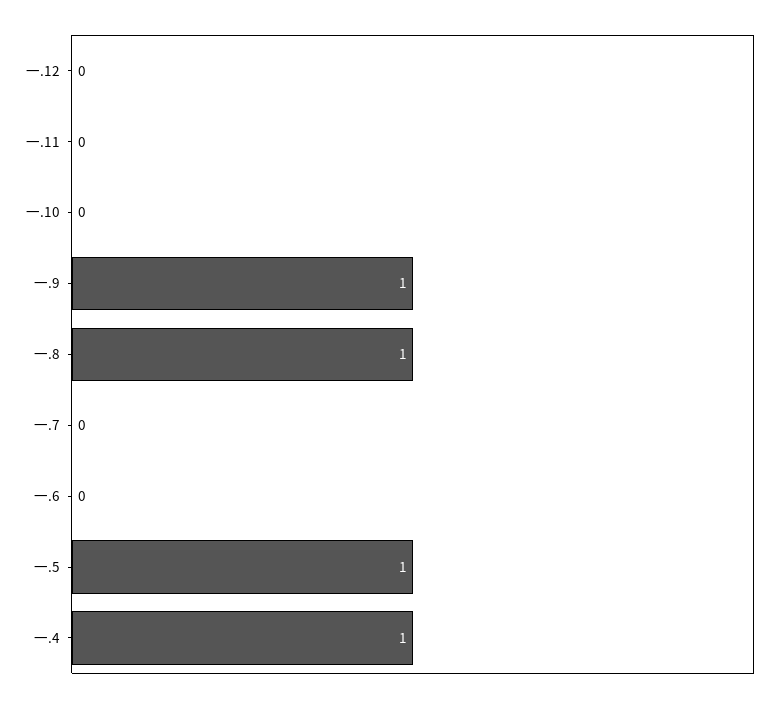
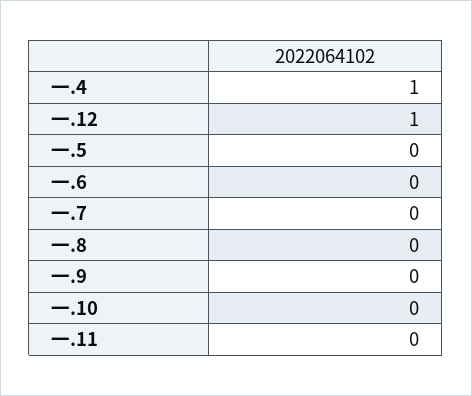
一.12: 0 -> 1
一.9: 1 -> 0
一.8: 1 -> 0
一.5: 1 -> 0

